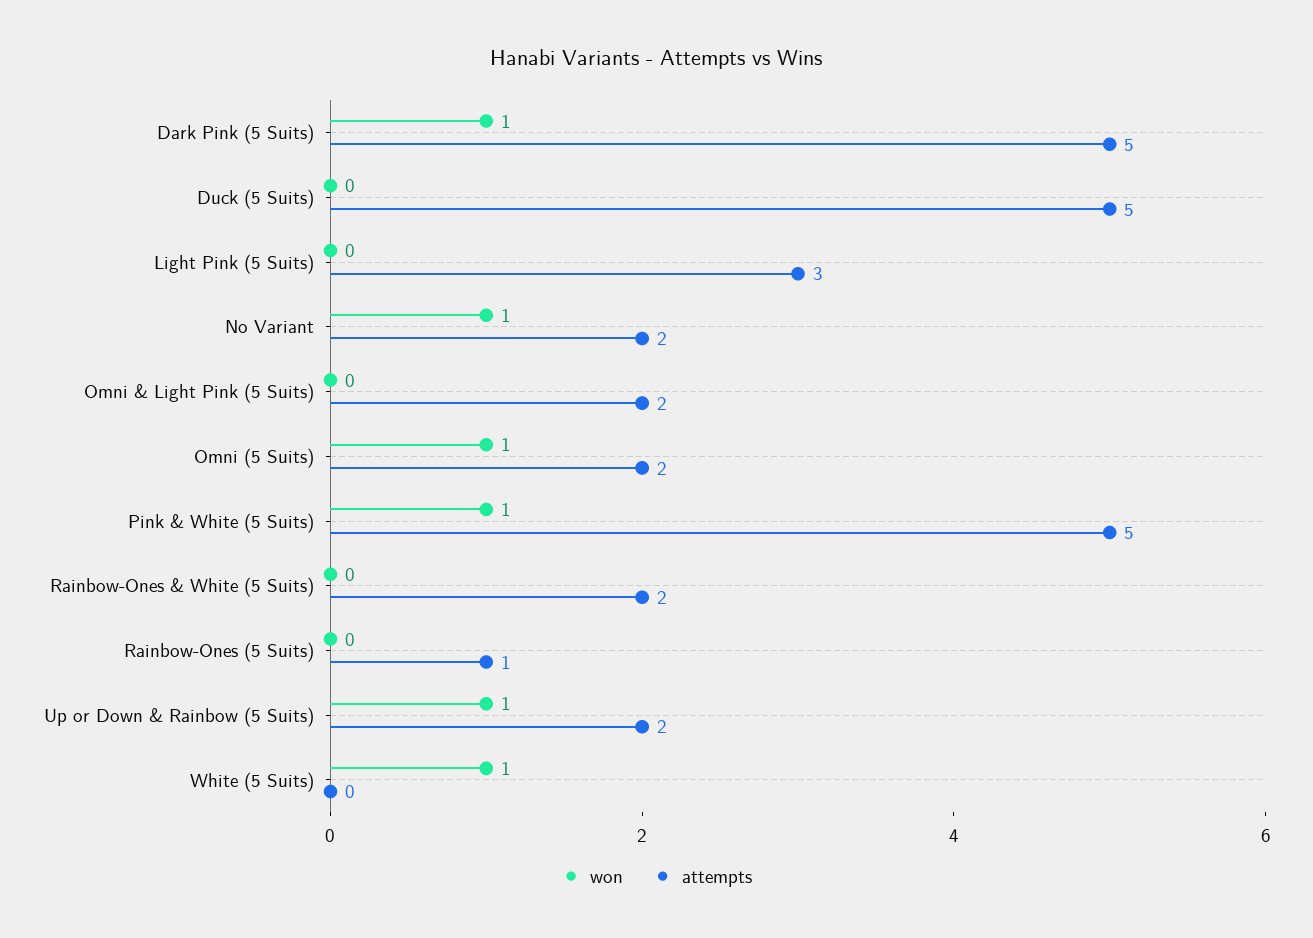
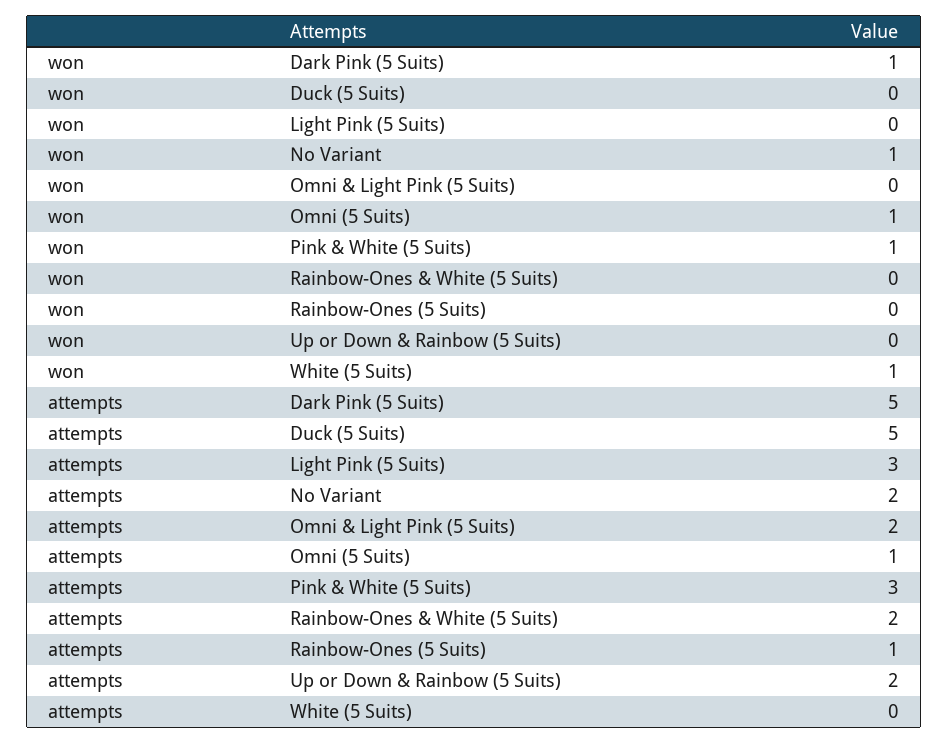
attempts, Omni (5 Suits): 2 -> 1
attempts, Pink & White (5 Suits): 5 -> 3
won, Up or Down & Rainbow (5 Suits): 1 -> 0

